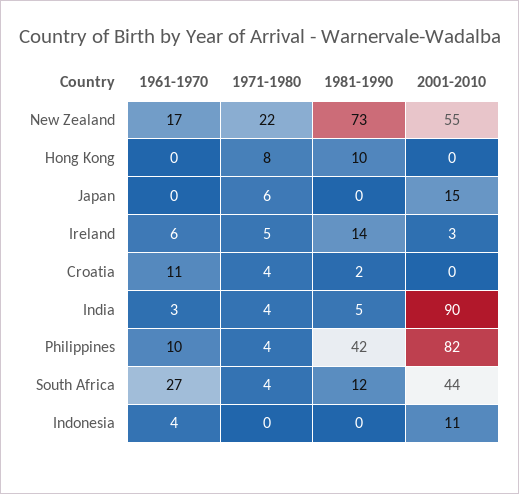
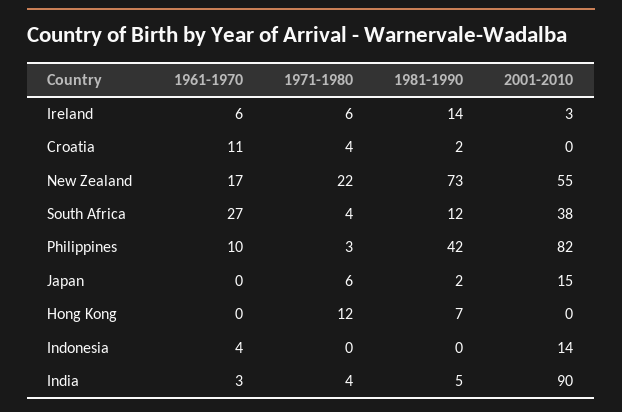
1971-1980, Hong Kong: 8 -> 12
1981-1990, Hong Kong: 10 -> 7
1981-1990, Japan: 0 -> 2
1971-1980, Ireland: 5 -> 6
1971-1980, Philippines: 4 -> 3
2001-2010, South Africa: 44 -> 38
2001-2010, Indonesia: 11 -> 14

